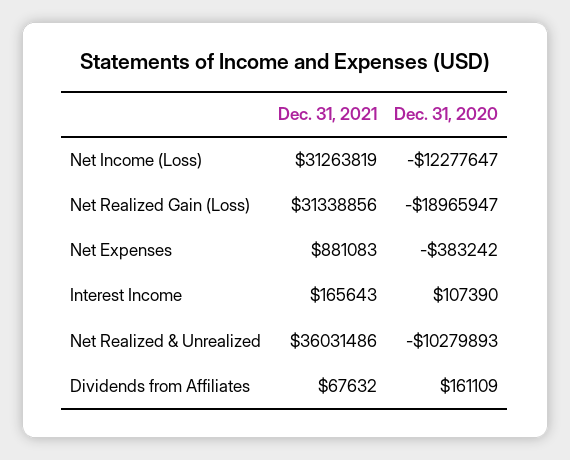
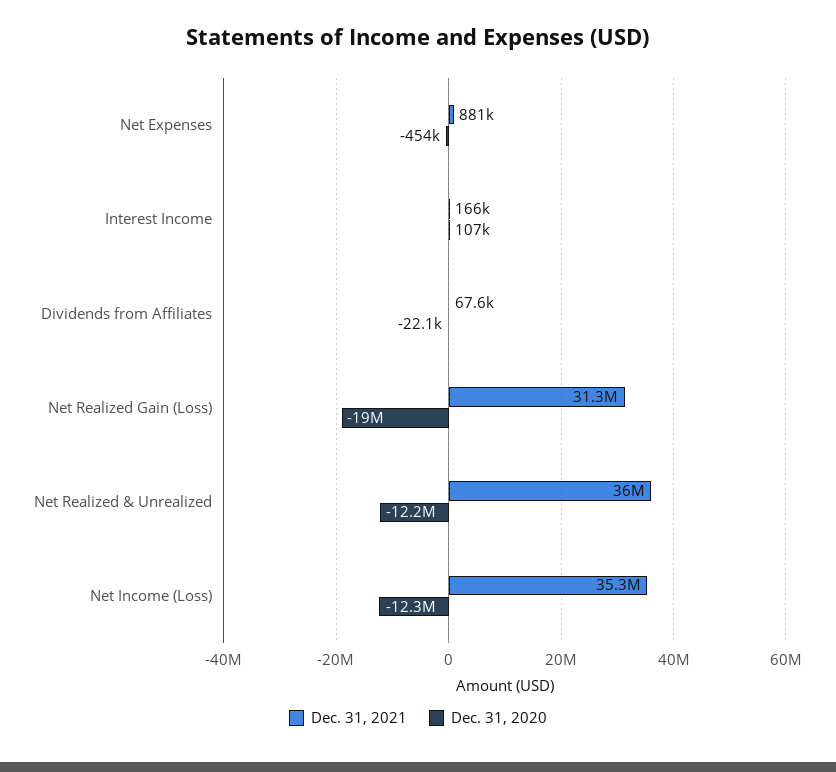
Dec. 31, 2021, Net Income (Loss): 31263819 -> 35300000
Dec. 31, 2020, Net Expenses: -383242 -> -454000
Dec. 31, 2020, Net Realized & Unrealized: -10279893 -> -12200000
Dec. 31, 2020, Dividends from Affiliates: 161109 -> -22100

